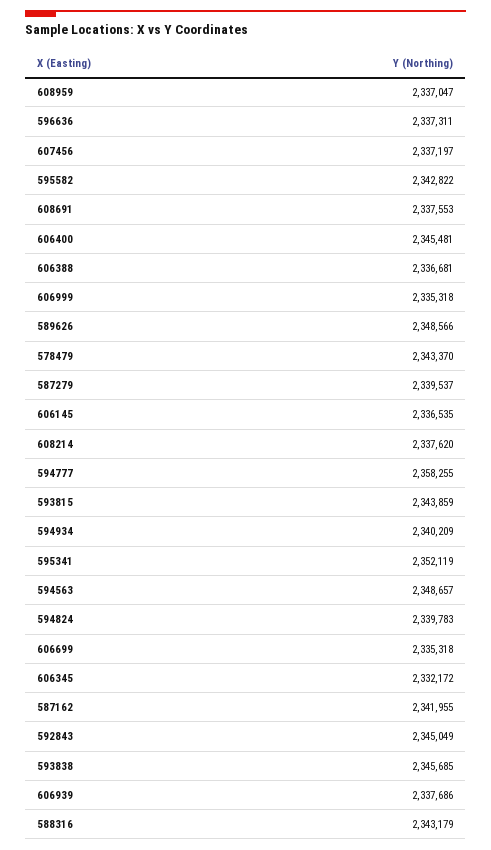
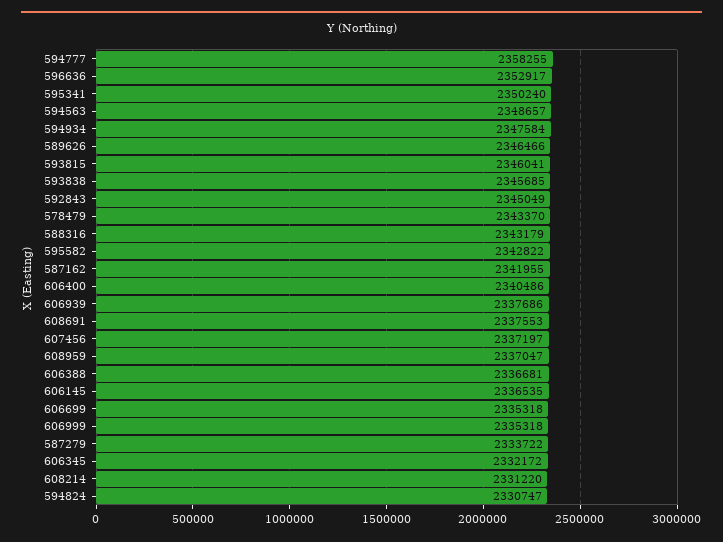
596636: 2337311 -> 2352917
606400: 2345481 -> 2340486
589626: 2348566 -> 2346466
587279: 2339537 -> 2333722
608214: 2337620 -> 2331220
593815: 2343859 -> 2346041
594934: 2340209 -> 2347584
595341: 2352119 -> 2350240
594824: 2339783 -> 2330747

